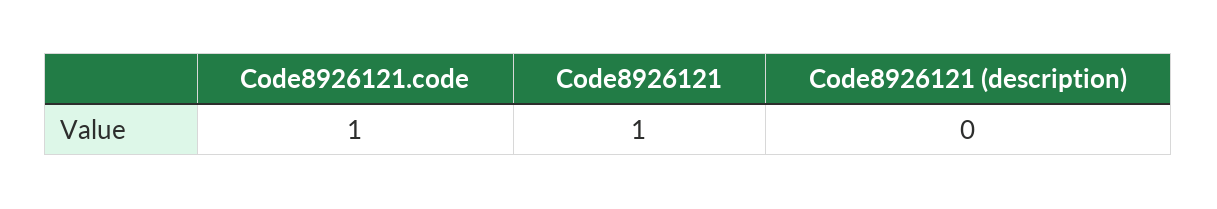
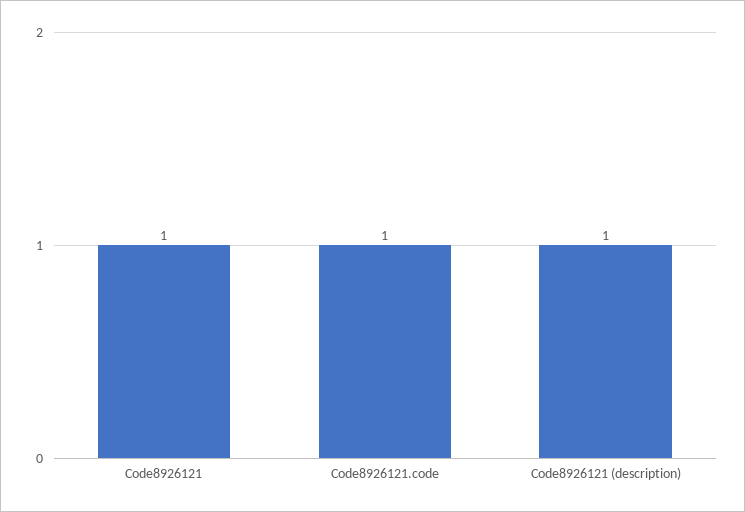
Code8926121 (description): 0 -> 1

